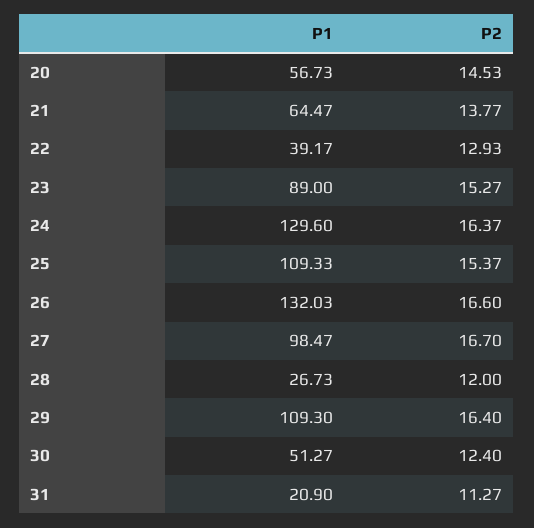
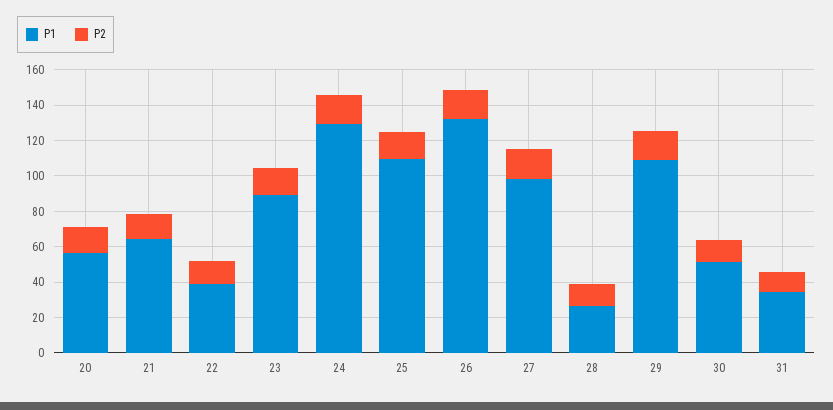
P1, 31: 20.9 -> 35

